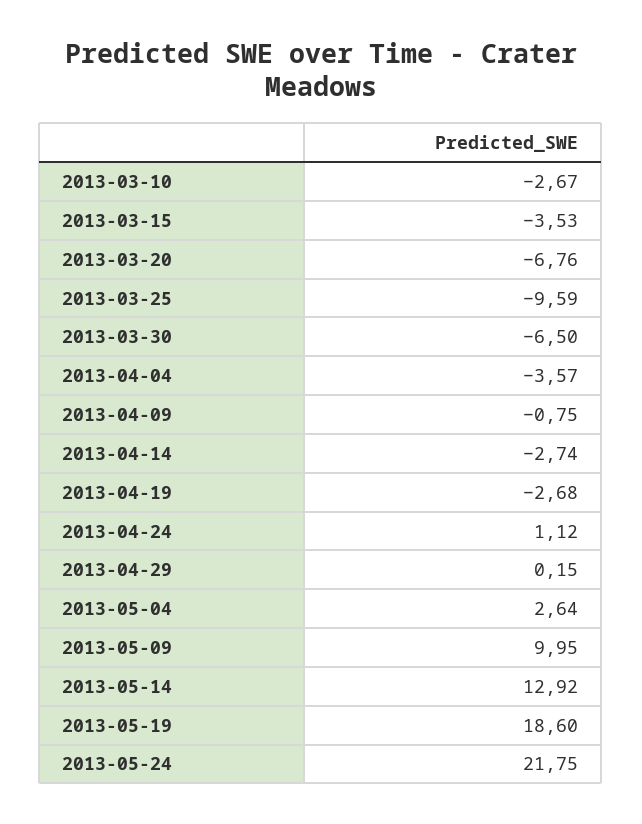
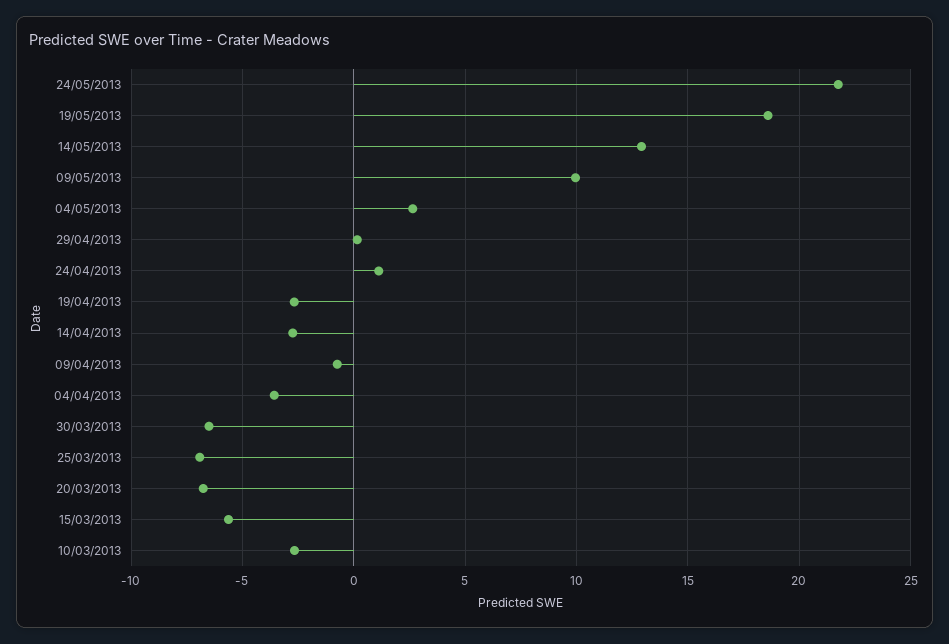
2013-03-15: -3.53 -> -5.5
2013-03-25: -9.59 -> -7

